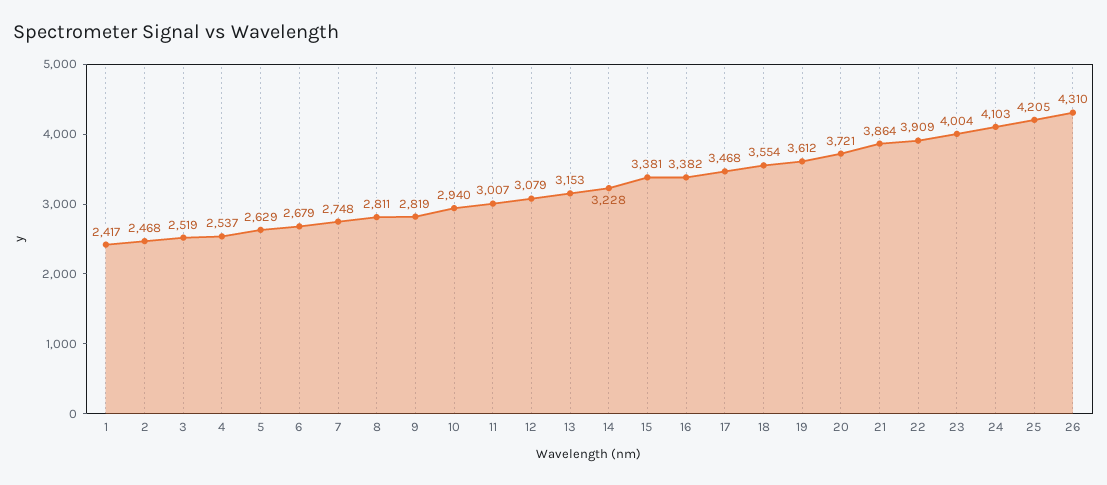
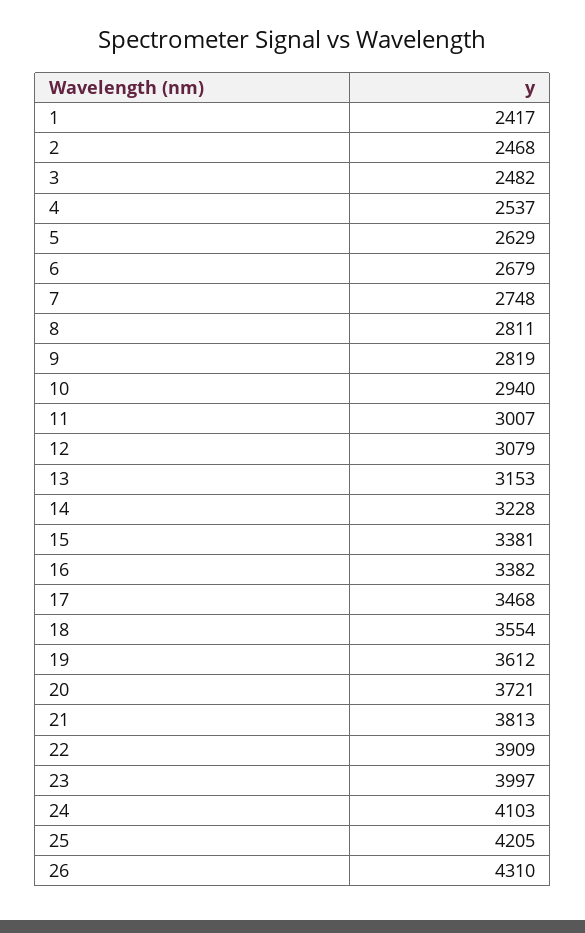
3: 2519 -> 2482
21: 3864 -> 3813
23: 4004 -> 3997

